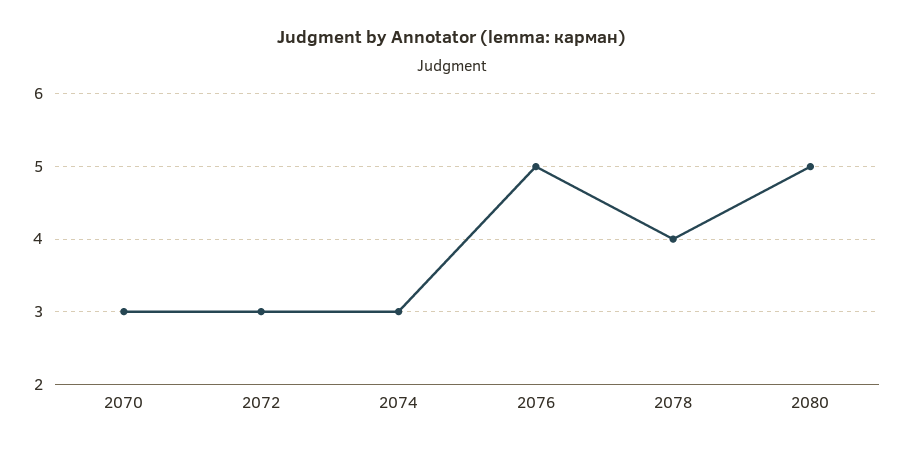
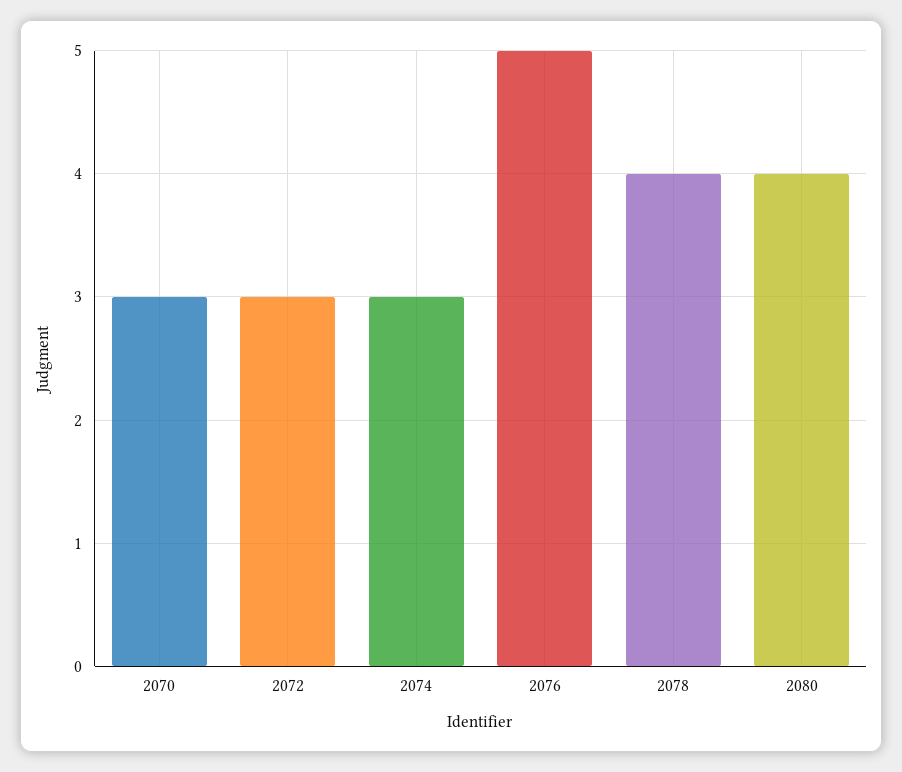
2080: 5 -> 4

